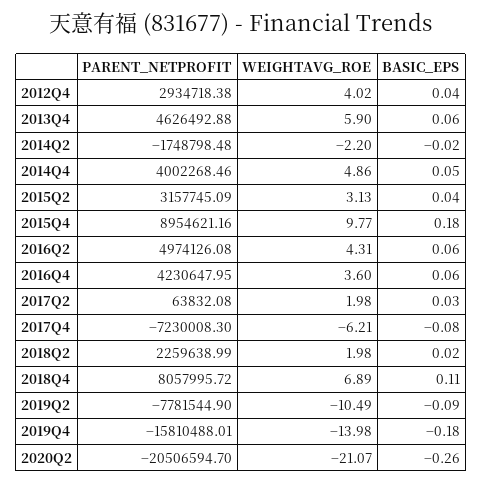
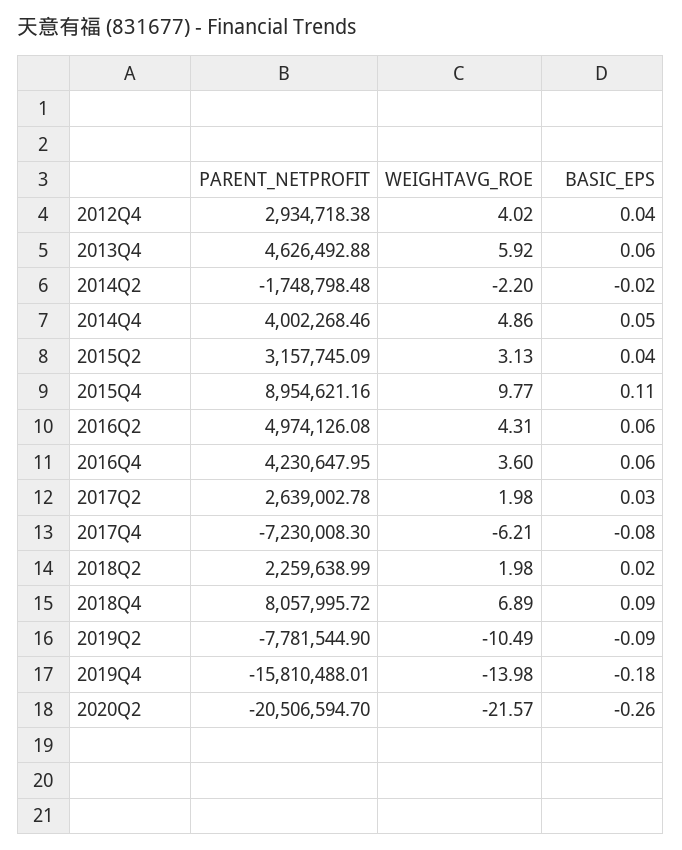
WEIGHTAVG_ROE, 2013Q4: 5.9 -> 5.92
BASIC_EPS, 2015Q4: 0.18 -> 0.11
PARENT_NETPROFIT, 2017Q2: 63832.08 -> 2639002.78
BASIC_EPS, 2018Q4: 0.11 -> 0.09
WEIGHTAVG_ROE, 2020Q2: -21.07 -> -21.57

